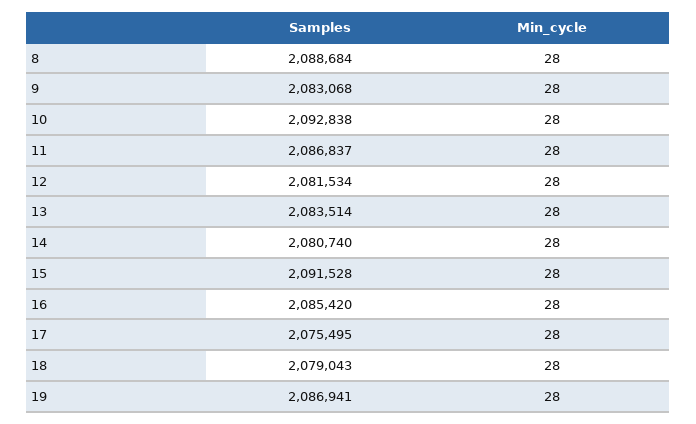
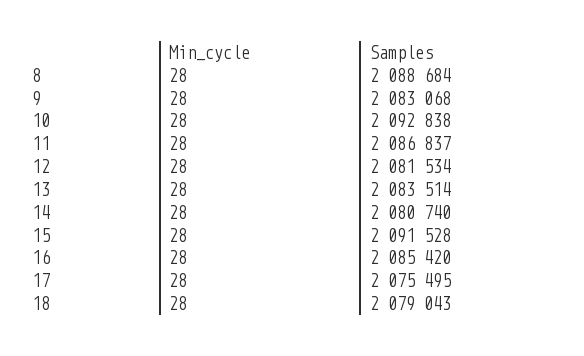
Samples, 19: 2086941 -> none
Min_cycle, 19: 28 -> none

